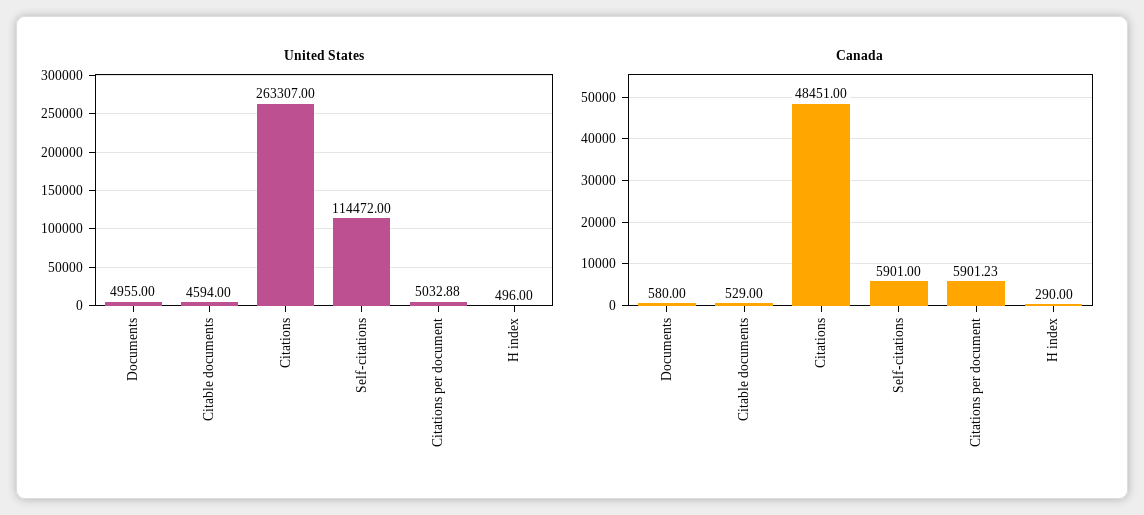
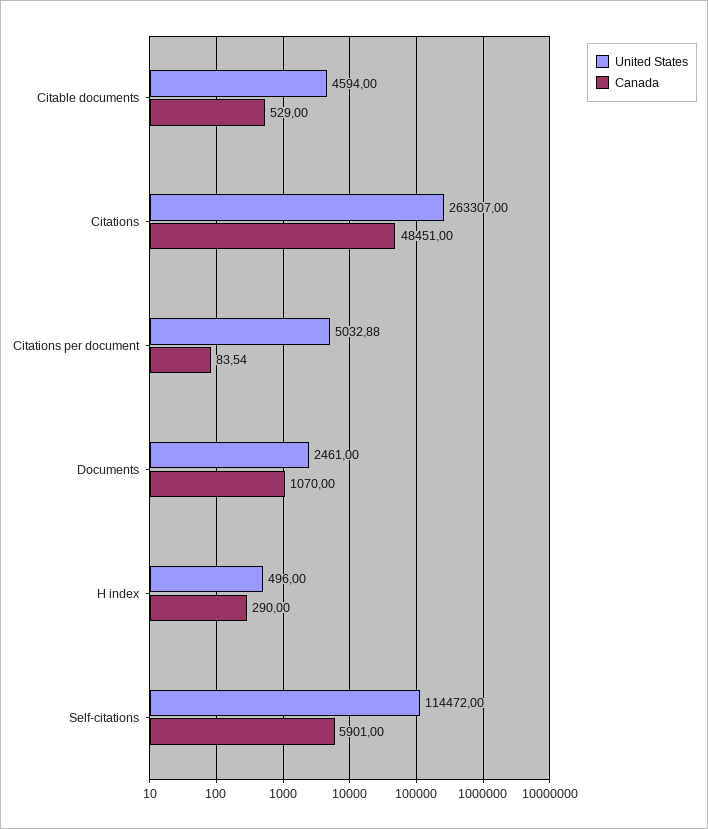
United States, Documents: 4955 -> 2461
Canada, Documents: 580 -> 1070
Canada, Citations per document: 5901.23 -> 83.54

